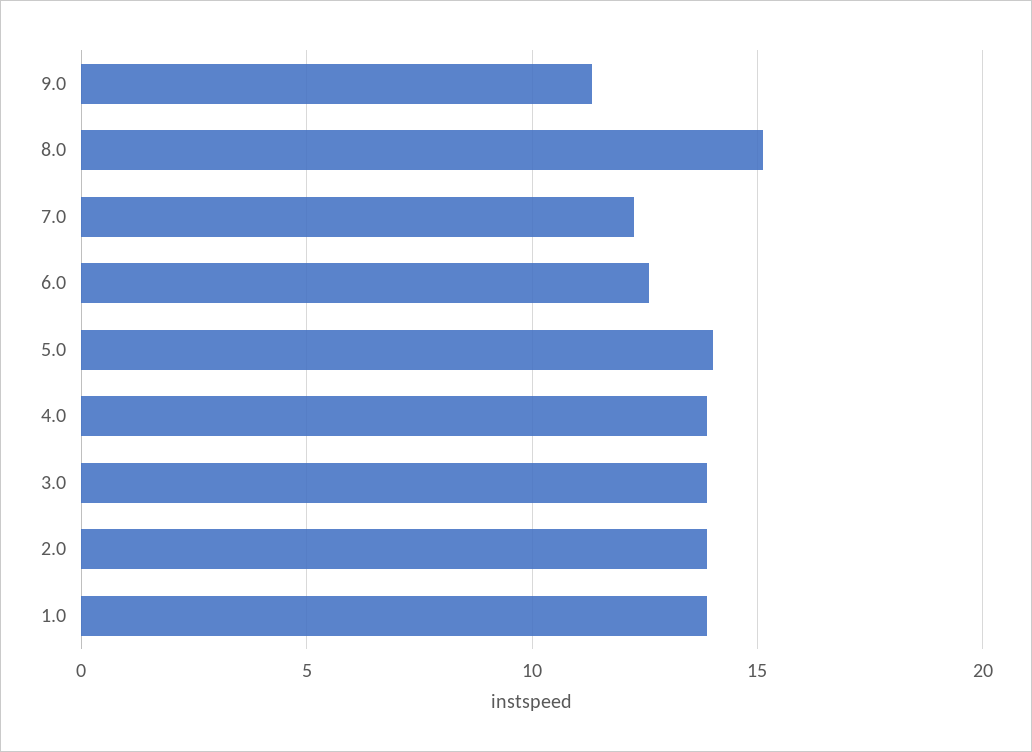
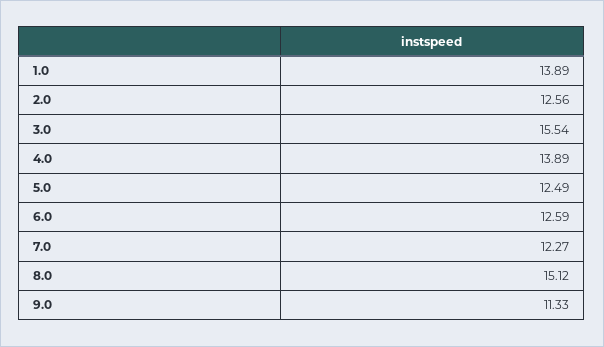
5.0: 14 -> 12.49
3.0: 14 -> 15.54
2.0: 14 -> 12.56

